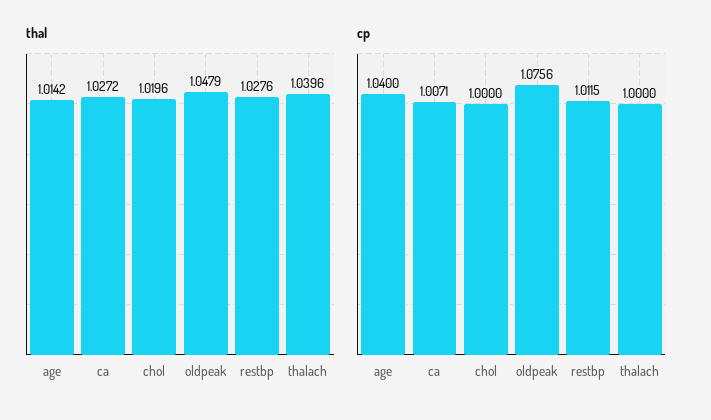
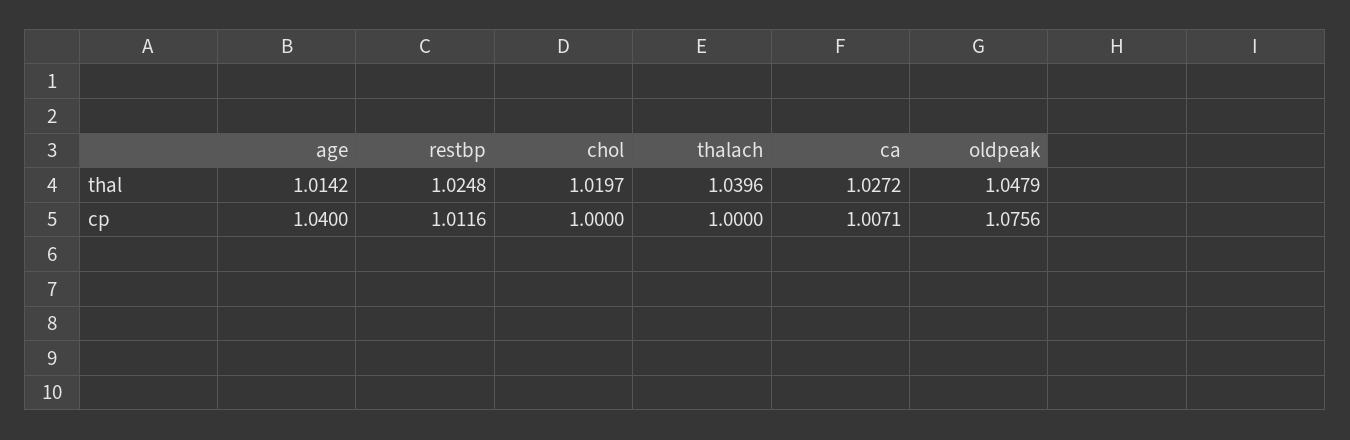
thal, chol: 1.0196 -> 1.0197
thal, restbp: 1.0276 -> 1.0248
cp, restbp: 1.0115 -> 1.0116

